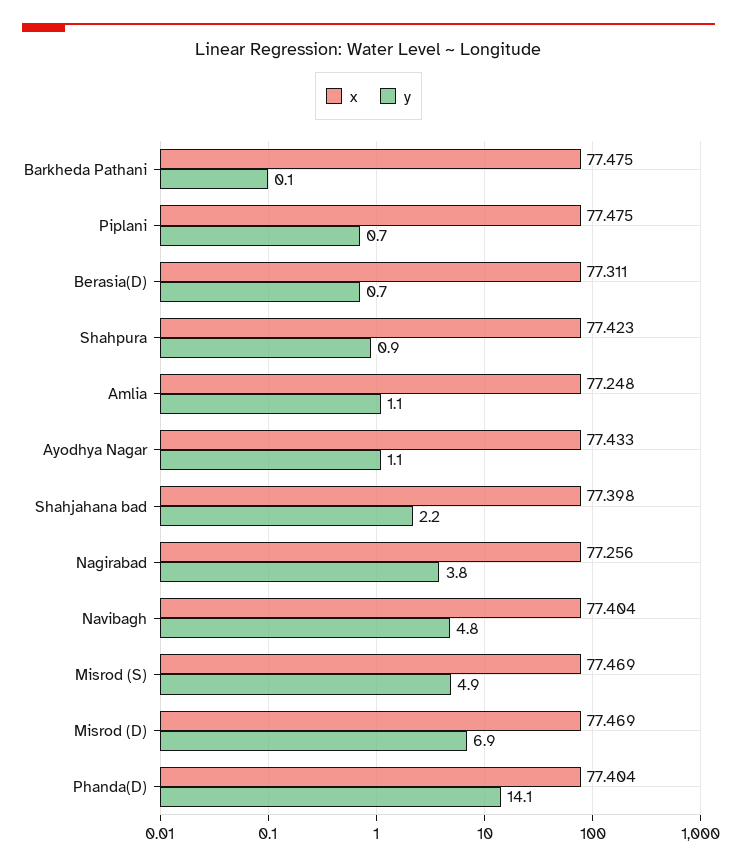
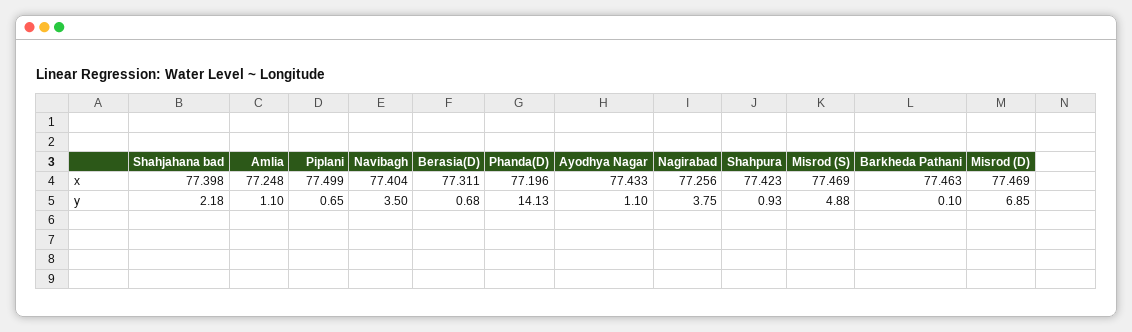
x, Barkheda Pathani: 77.475 -> 77.463
x, Piplani: 77.475 -> 77.499
y, Navibagh: 4.8 -> 3.5
x, Phanda(D): 77.404 -> 77.196

